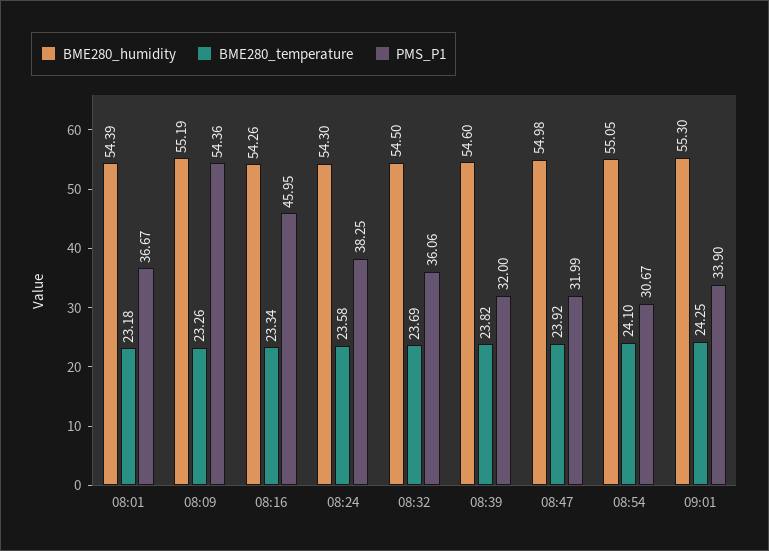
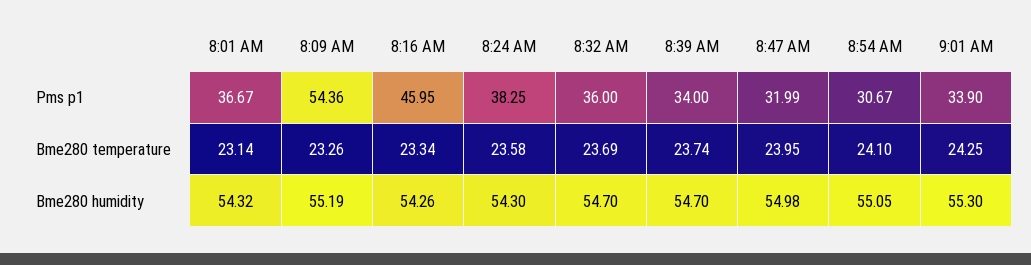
BME280_humidity, 08:01: 54.39 -> 54.32
BME280_temperature, 08:01: 23.18 -> 23.14
BME280_humidity, 08:32: 54.5 -> 54.7
PMS_P1, 08:32: 36.06 -> 36
BME280_humidity, 08:39: 54.6 -> 54.7
BME280_temperature, 08:39: 23.82 -> 23.74
PMS_P1, 08:39: 32 -> 34
BME280_temperature, 08:47: 23.92 -> 23.95

